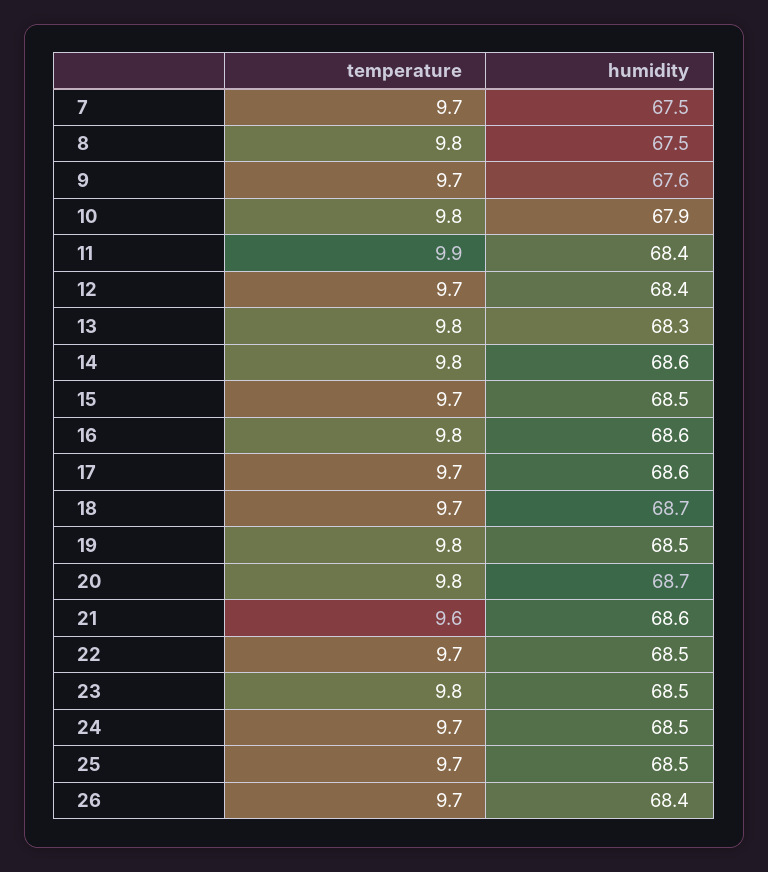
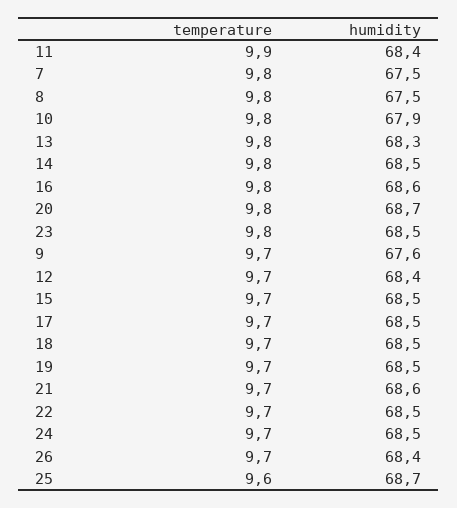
temperature, 7: 9.7 -> 9.8
humidity, 14: 68.6 -> 68.5
humidity, 17: 68.6 -> 68.5
humidity, 18: 68.7 -> 68.5
temperature, 19: 9.8 -> 9.7
temperature, 21: 9.6 -> 9.7
temperature, 25: 9.7 -> 9.6
humidity, 25: 68.5 -> 68.7

